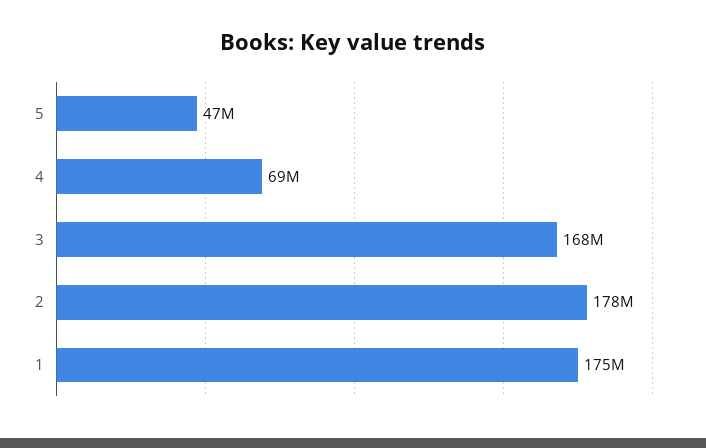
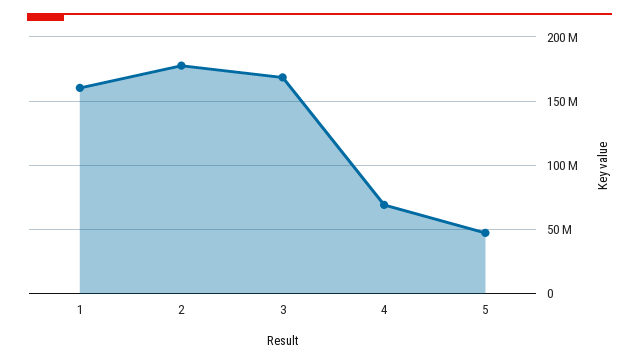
1: 175000000 -> 160000000

